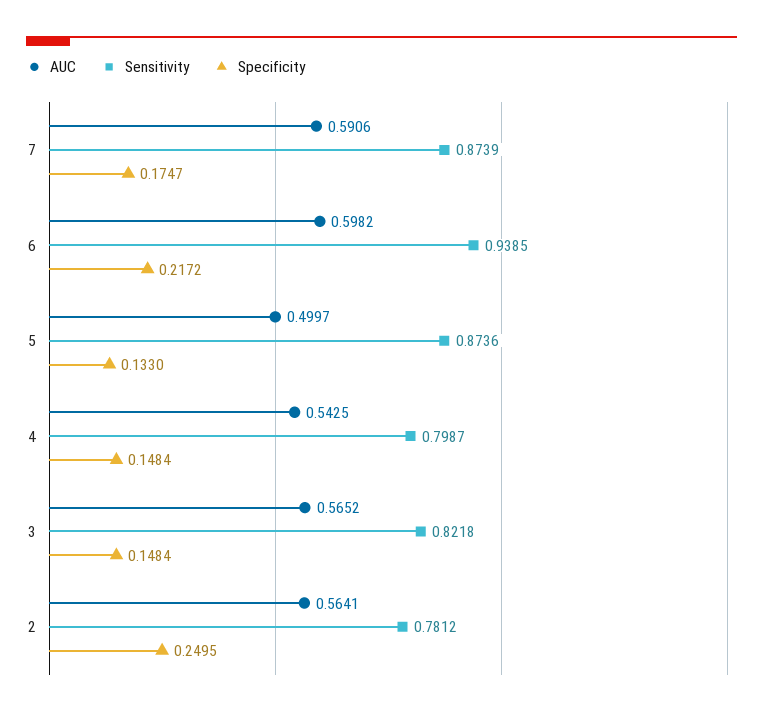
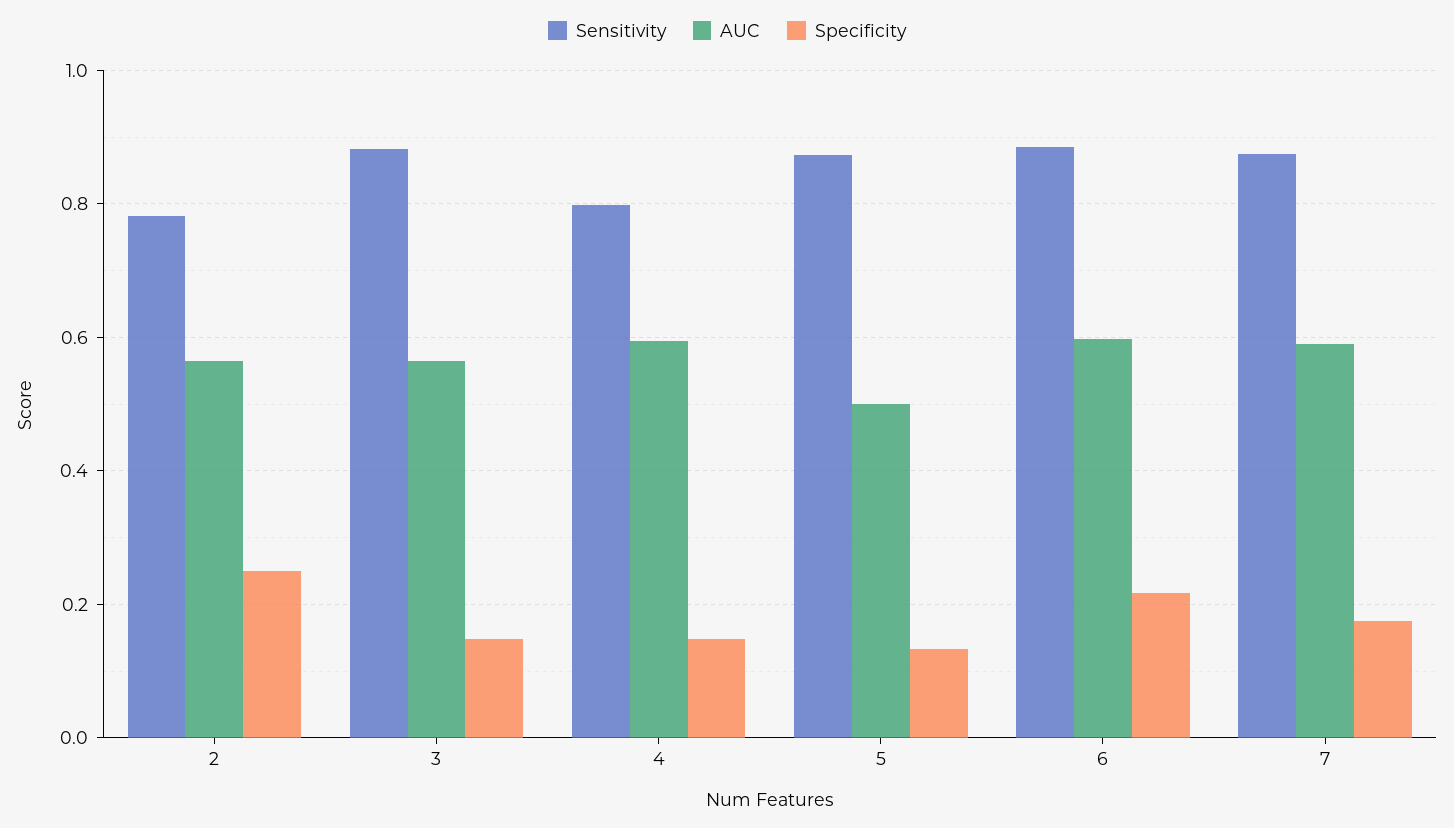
Sensitivity, 6: 0.9385 -> 0.88
AUC, 4: 0.5425 -> 0.6
Sensitivity, 3: 0.8218 -> 0.88

